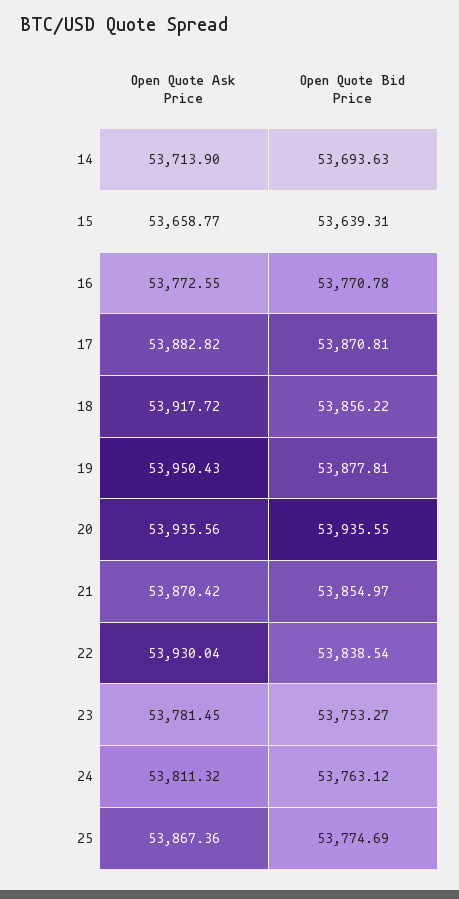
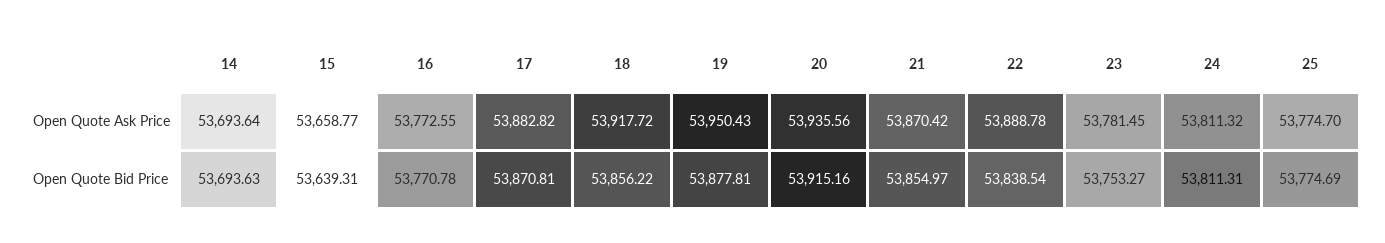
Open Quote Ask Price, 14: 53713.9 -> 53693.64
Open Quote Bid Price, 20: 53935.55 -> 53915.16
Open Quote Ask Price, 22: 53930.04 -> 53888.78
Open Quote Bid Price, 24: 53763.12 -> 53811.31
Open Quote Ask Price, 25: 53867.36 -> 53774.7

